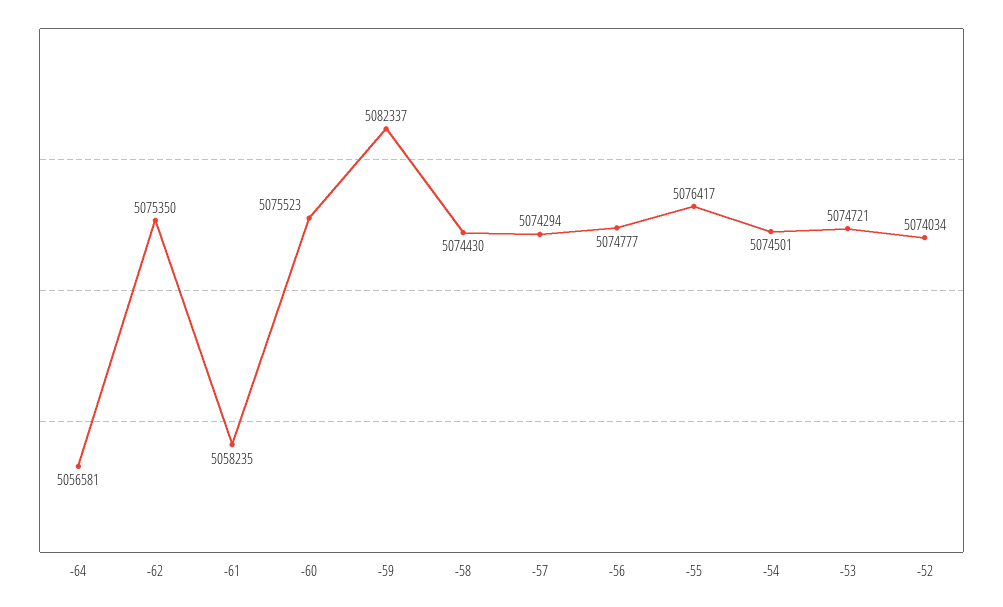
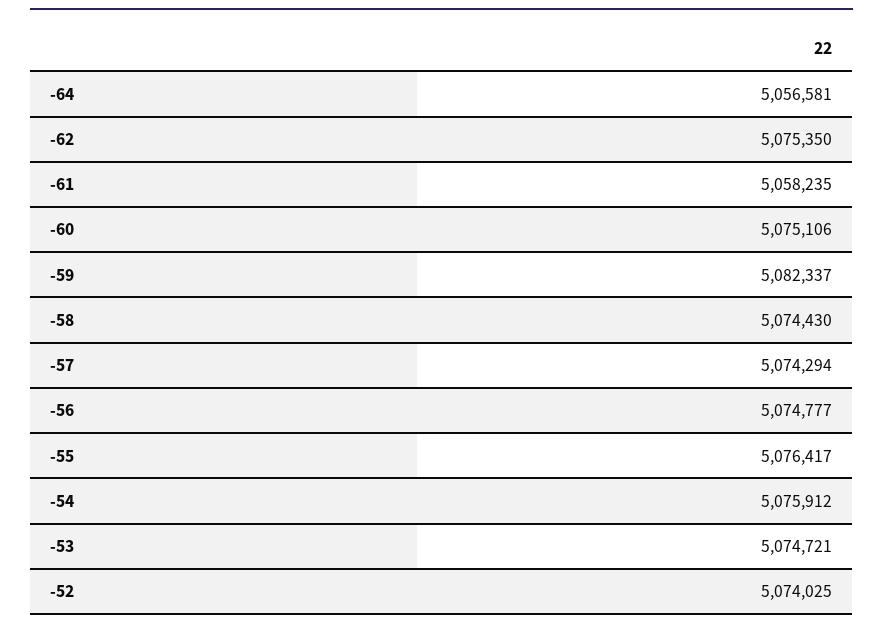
-60: 5075523 -> 5075106
-54: 5074501 -> 5075912
-52: 5074034 -> 5074025

